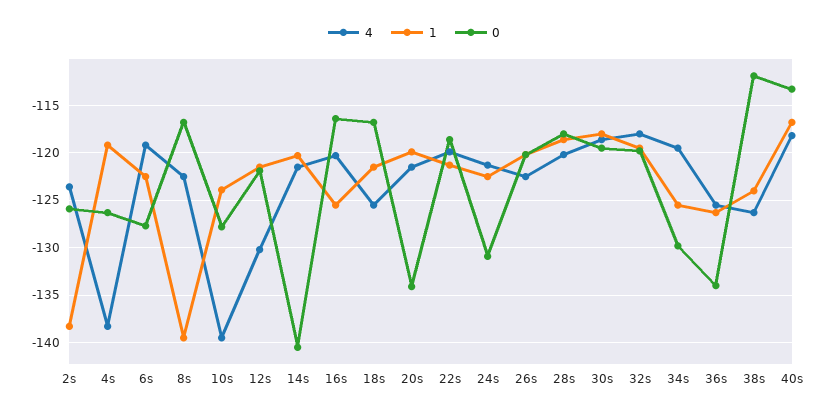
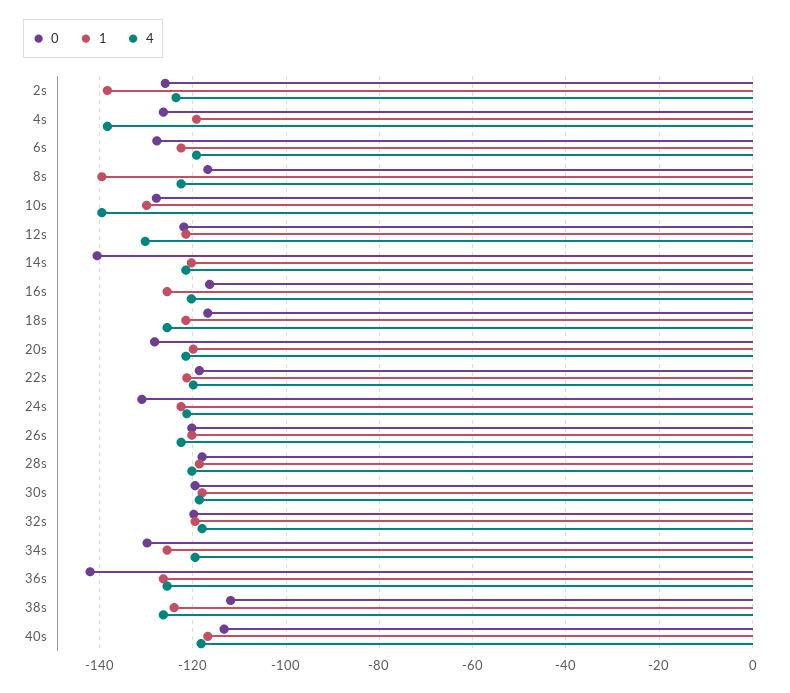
1, 10s: -124 -> -130
0, 20s: -134 -> -128
0, 36s: -134 -> -142

